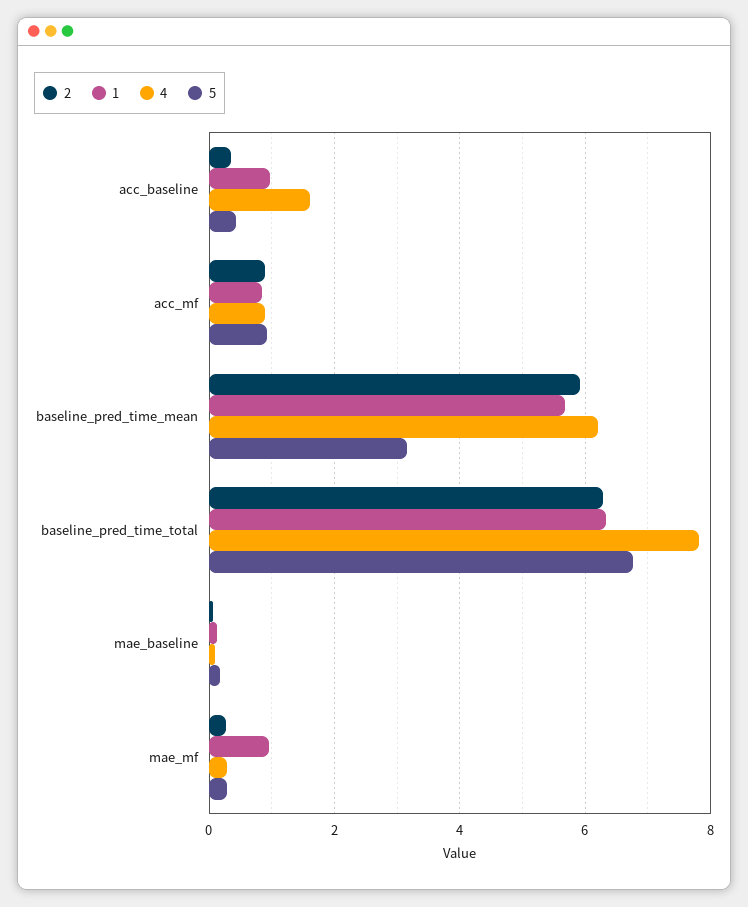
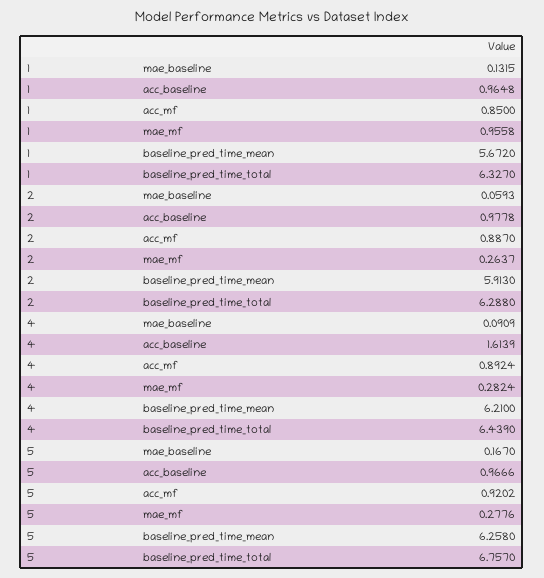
2, acc_baseline: 0.4 -> 0.9778
5, acc_baseline: 0.4 -> 0.9666
5, baseline_pred_time_mean: 3.2 -> 6.258
4, baseline_pred_time_total: 7.8 -> 6.439

